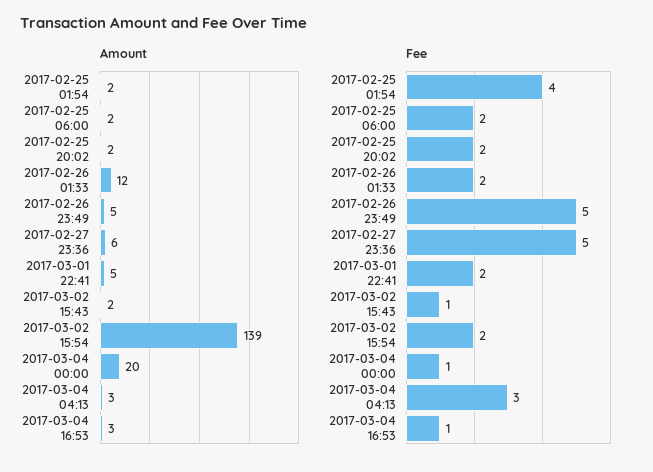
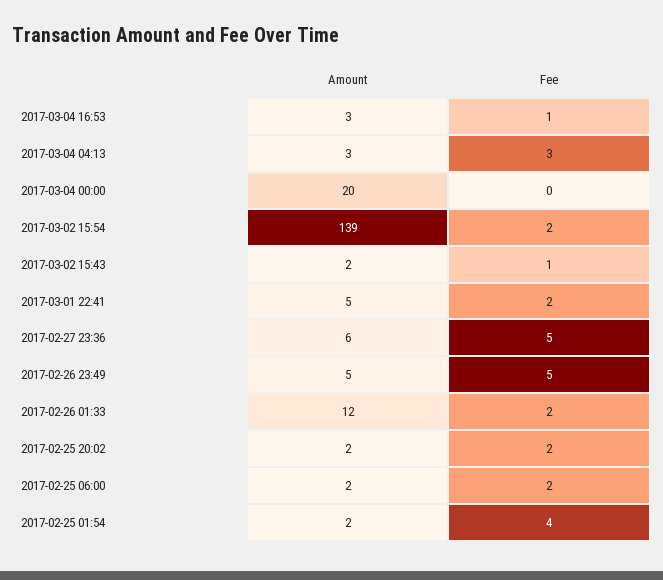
Fee, 2017-03-04 00:00: 1 -> 0

